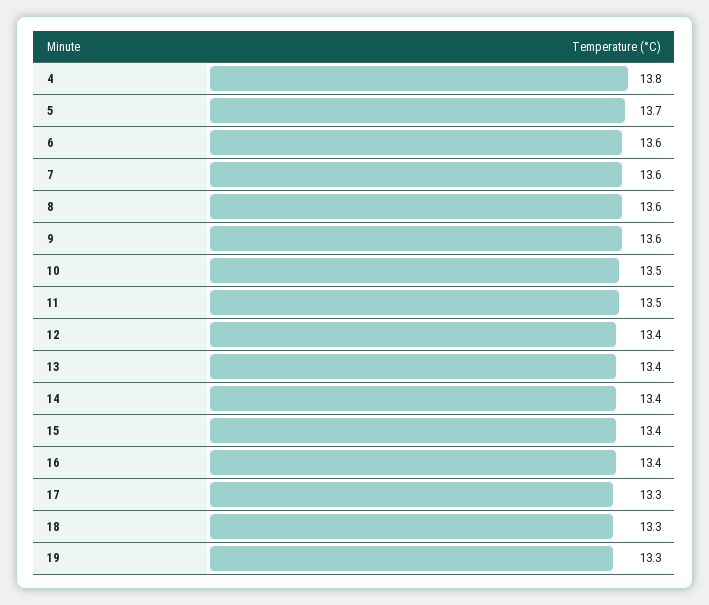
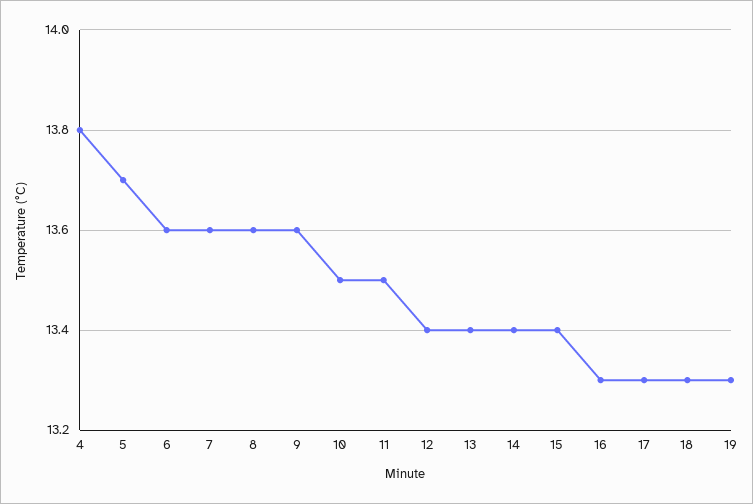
16: 13.4 -> 13.3

